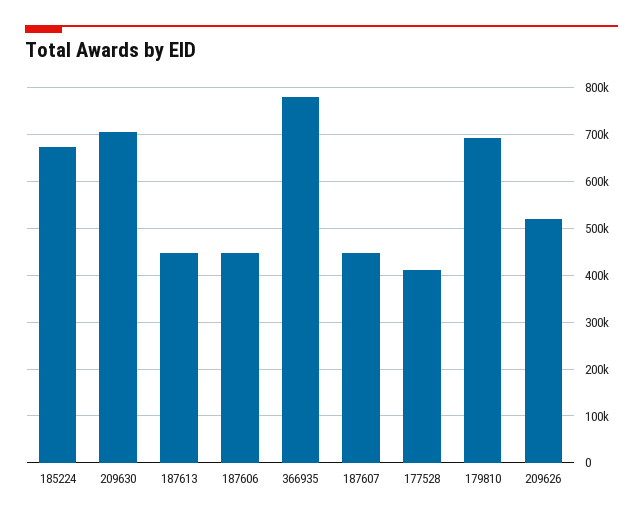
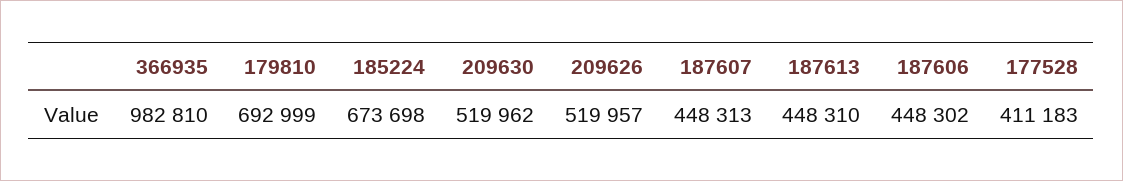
209630: 700000 -> 519962
366935: 780000 -> 982810

